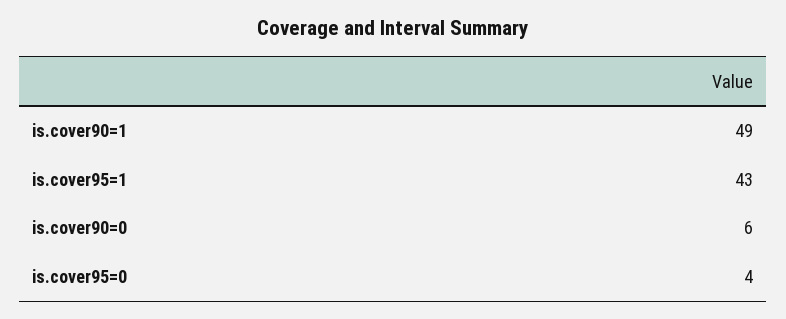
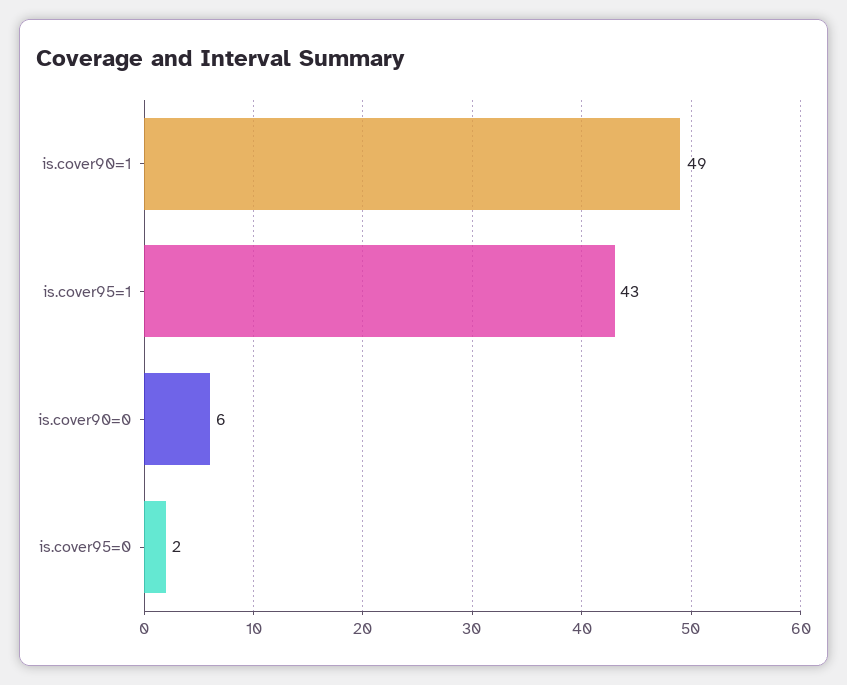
is.cover95=0: 4 -> 2

